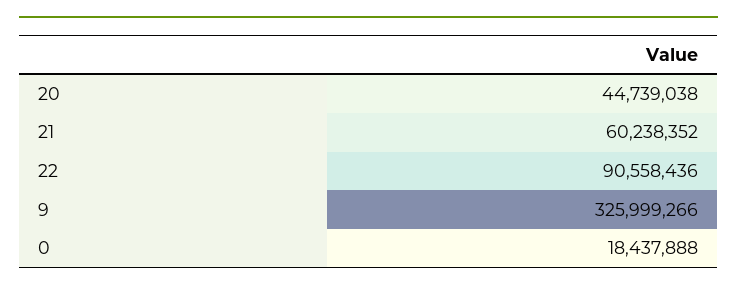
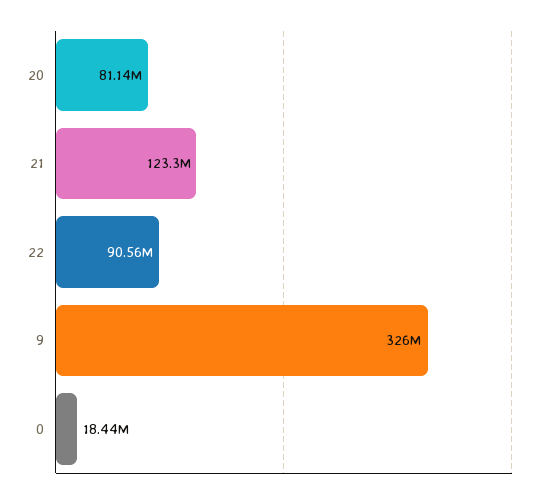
20: 44739038 -> 81140000
21: 60238352 -> 123300000

